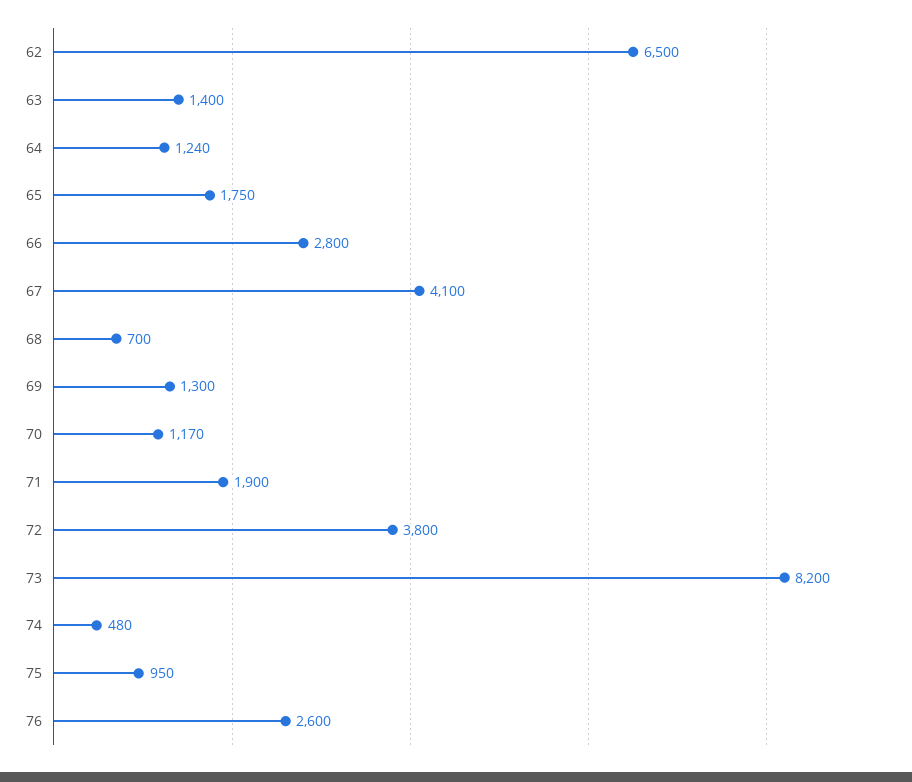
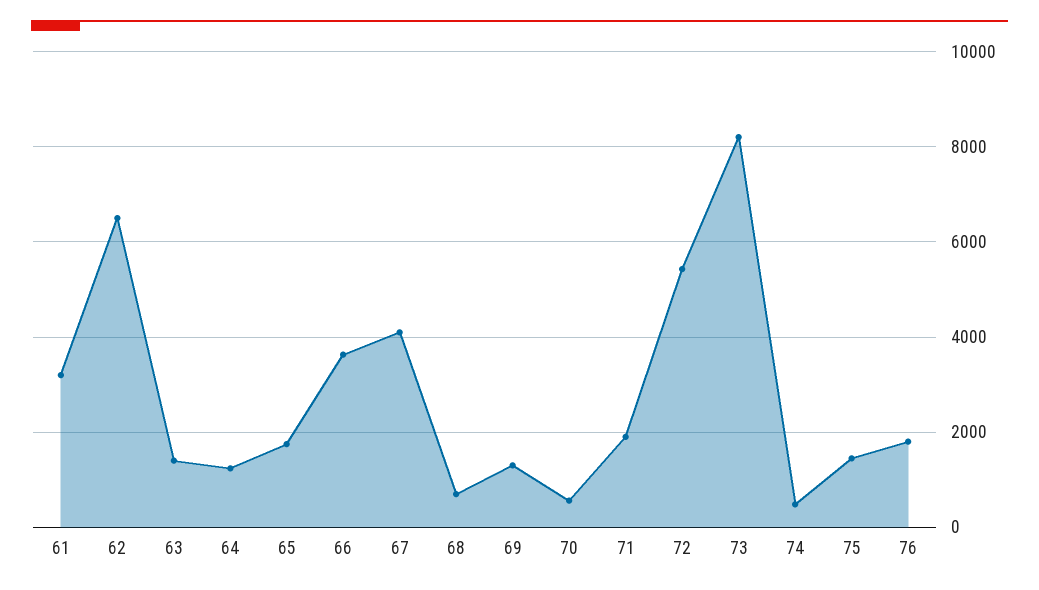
66: 2800 -> 3600
70: 1170 -> 600
72: 3800 -> 5400
75: 950 -> 1400
76: 2600 -> 1800
61: none -> 3200

